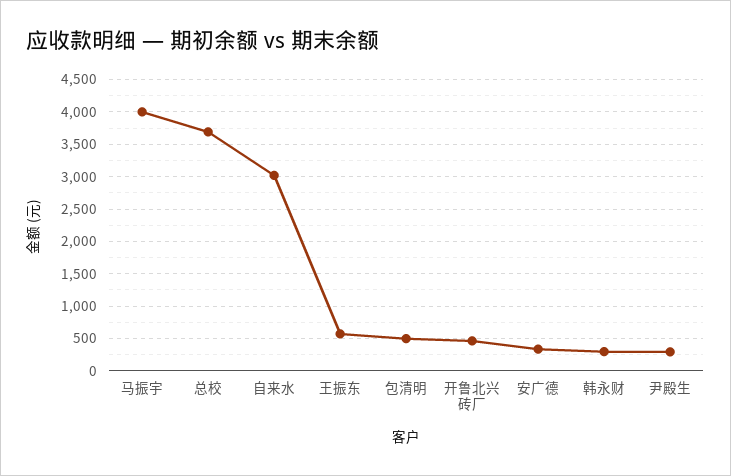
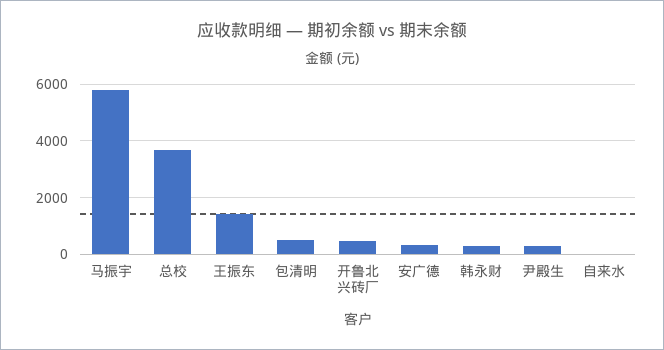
马振宇: 4000 -> 5750
自来水: 3000 -> 0
王振东: 600 -> 1500

